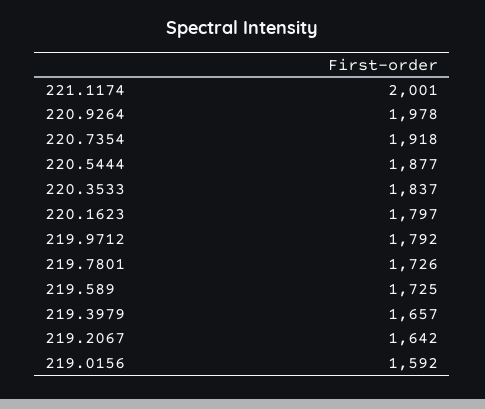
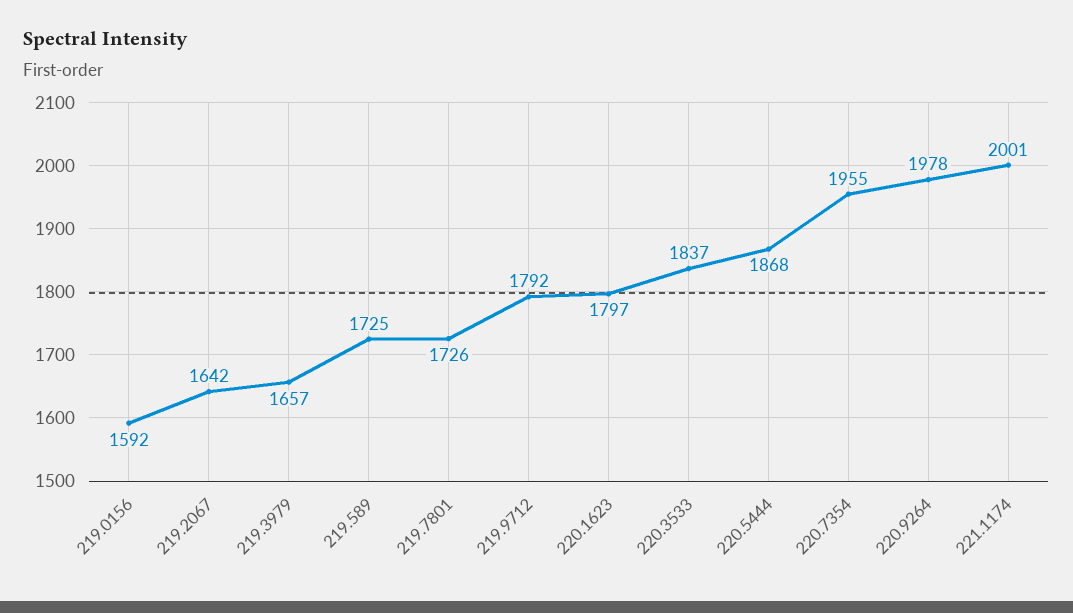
220.7354: 1918 -> 1955
220.5444: 1877 -> 1868

